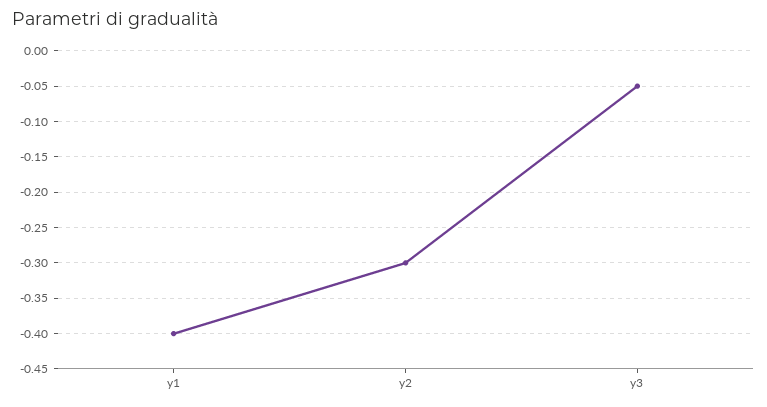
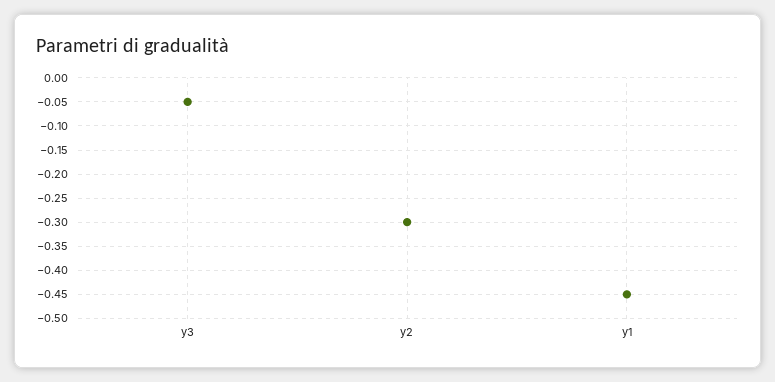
y1: -0.4 -> -0.45

